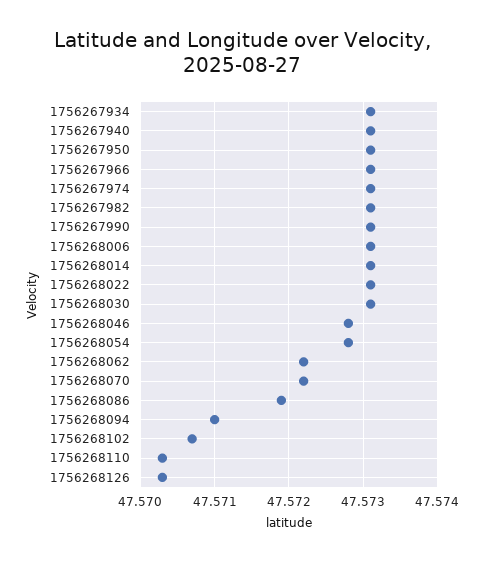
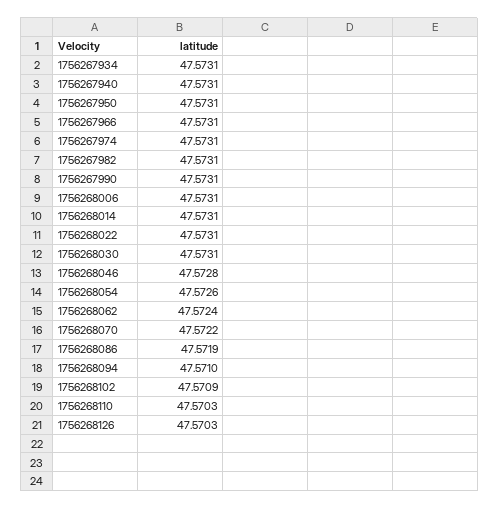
1756268054: 47.5728 -> 47.5726
1756268062: 47.5722 -> 47.5724
1756268102: 47.5707 -> 47.5709

